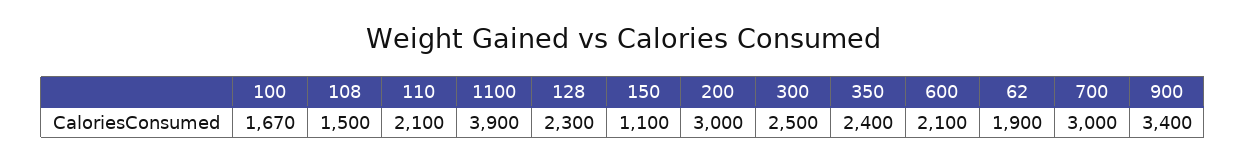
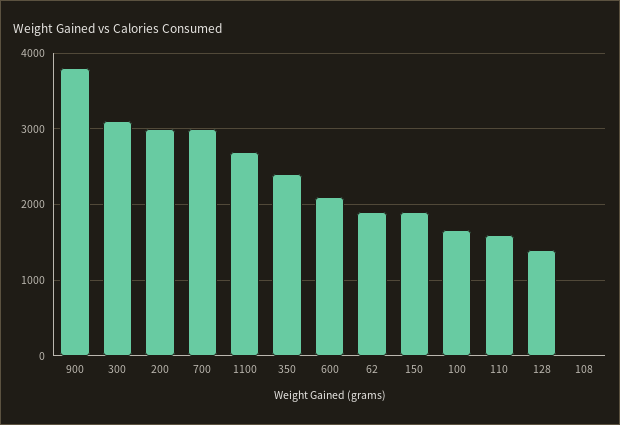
108: 1500 -> 0
110: 2100 -> 1600
1100: 3900 -> 2700
128: 2300 -> 1400
150: 1100 -> 1900
300: 2500 -> 3100
900: 3400 -> 3800

